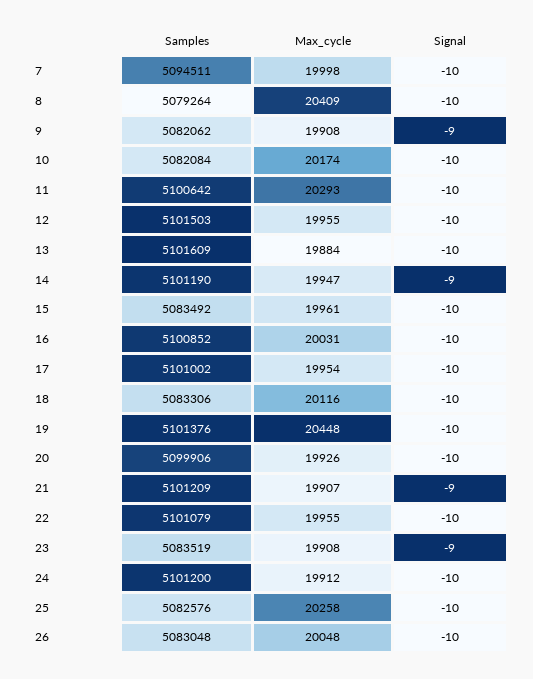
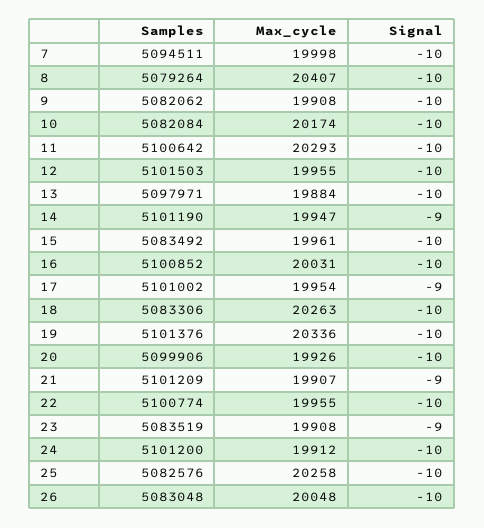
Max_cycle, 8: 20409 -> 20407
Signal, 9: -9 -> -10
Samples, 13: 5101609 -> 5097971
Signal, 17: -10 -> -9
Max_cycle, 18: 20116 -> 20263
Max_cycle, 19: 20448 -> 20336
Samples, 22: 5101079 -> 5100774

